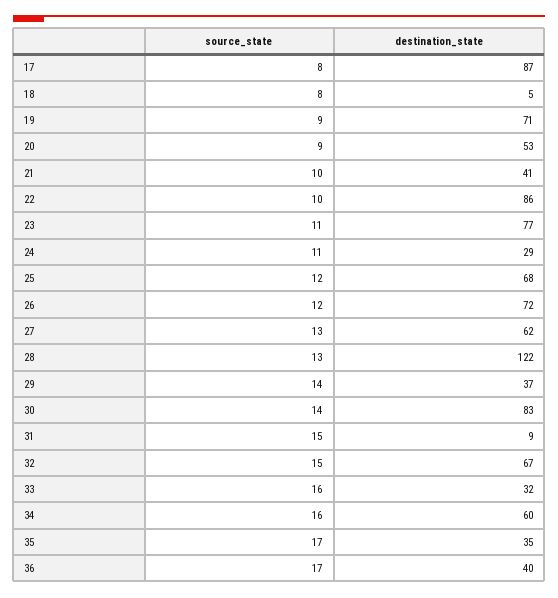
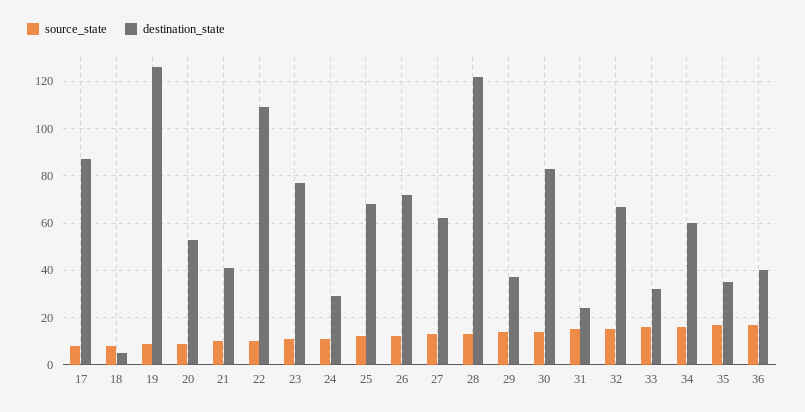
destination_state, 19: 71 -> 125
destination_state, 22: 86 -> 110
destination_state, 31: 9 -> 25

